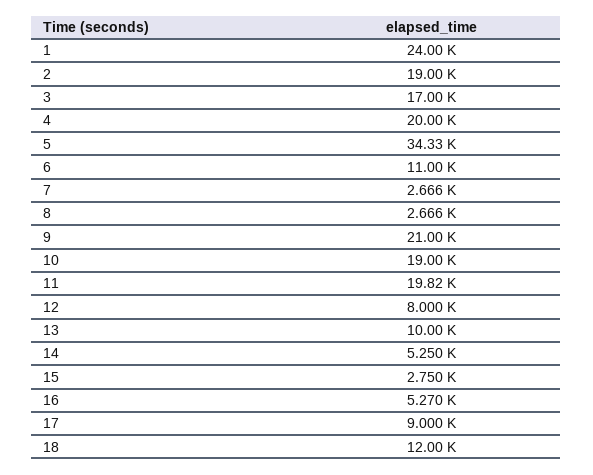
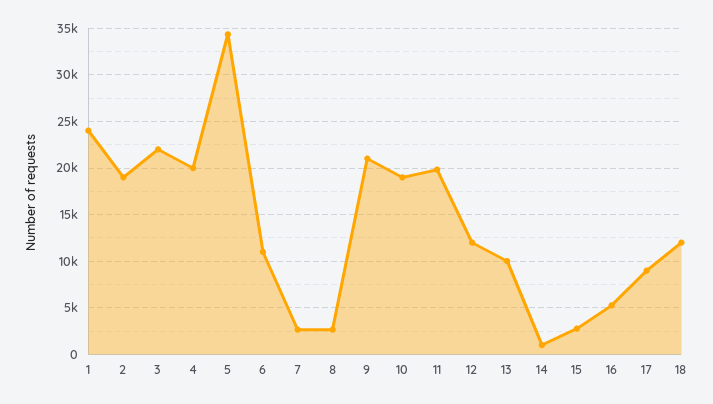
3: 17000 -> 22000
12: 8000 -> 12000
14: 5250 -> 1000

